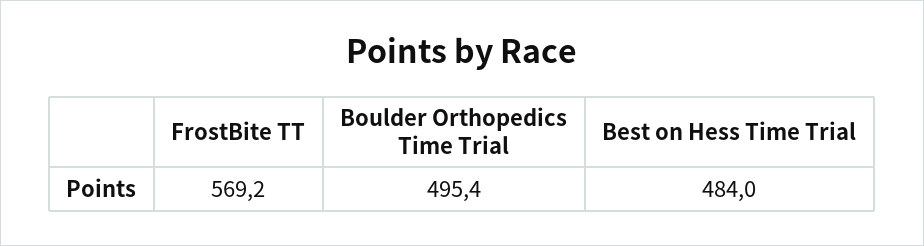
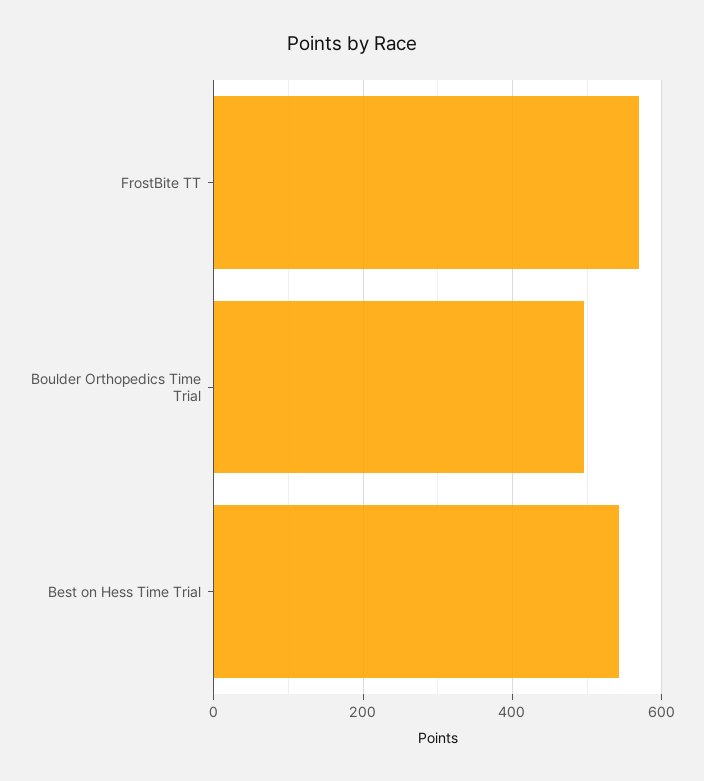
Best on Hess Time Trial: 484 -> 540

